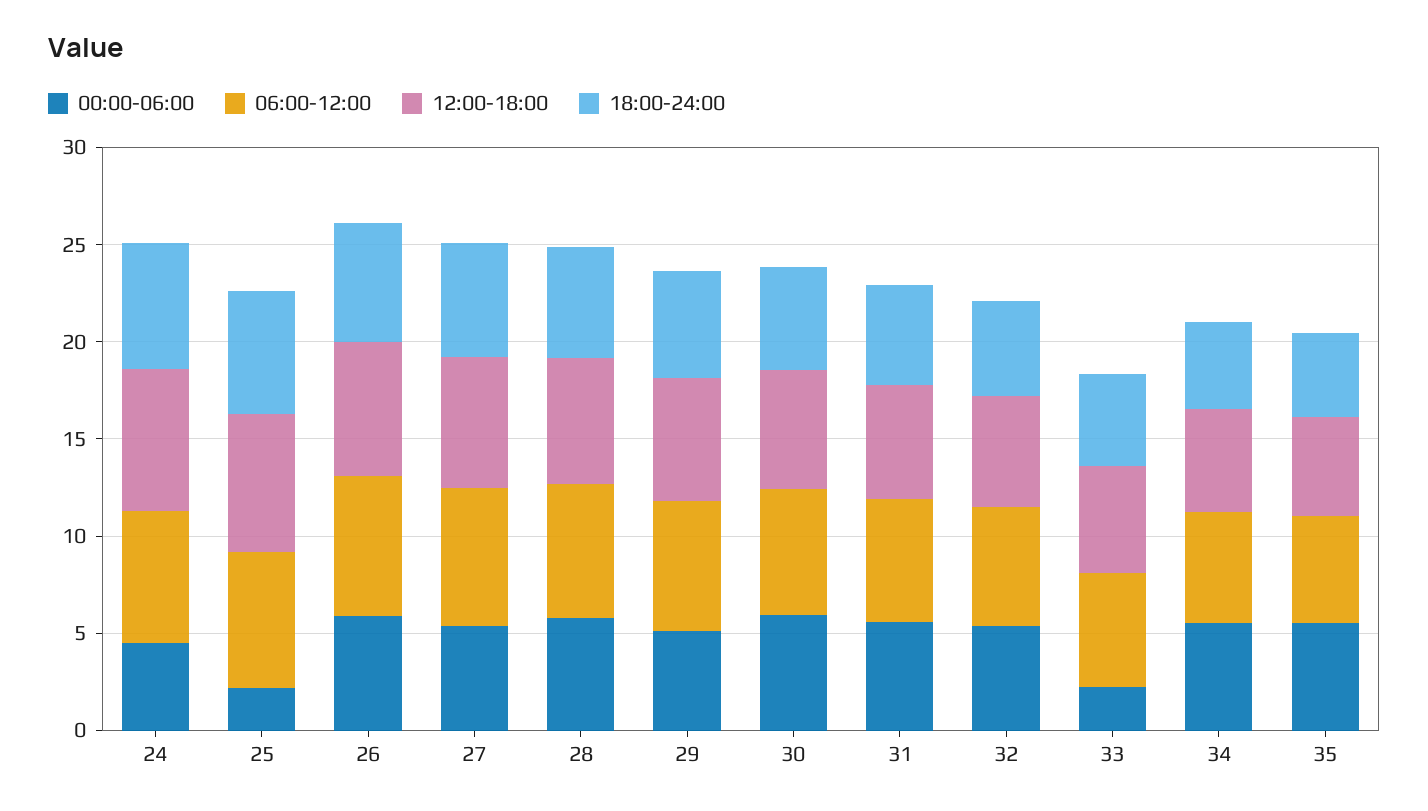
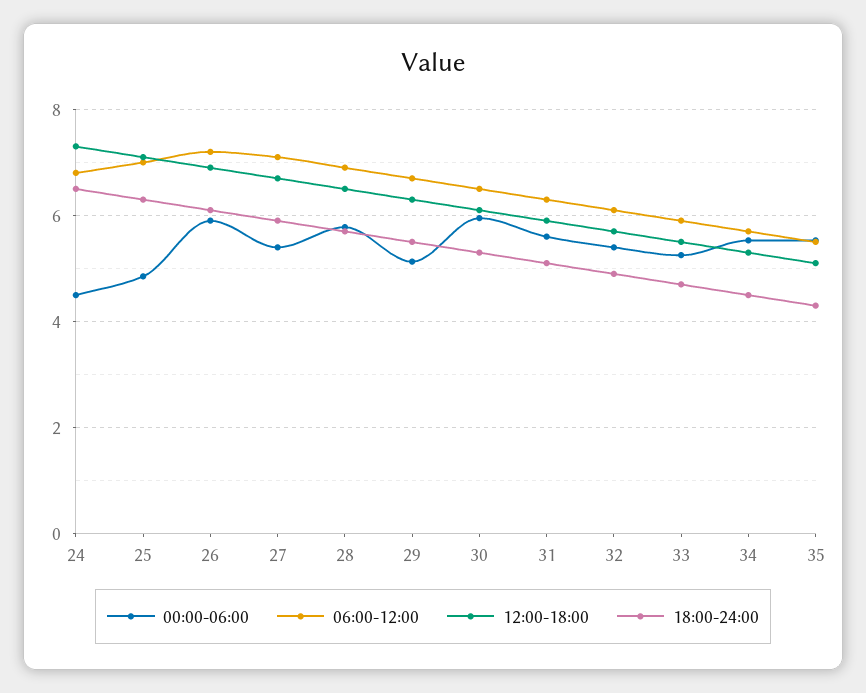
00:00-06:00, 25: 2 -> 4.8
00:00-06:00, 33: 2 -> 5.2

